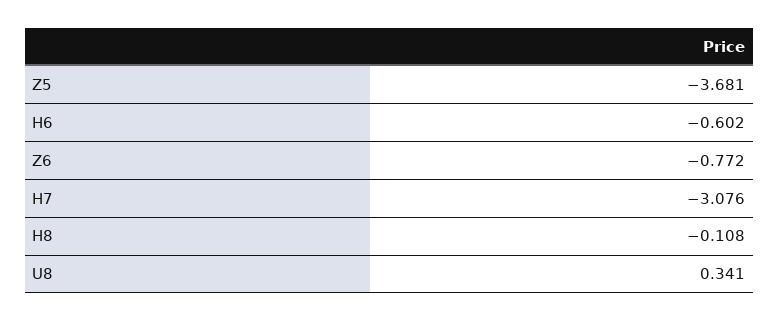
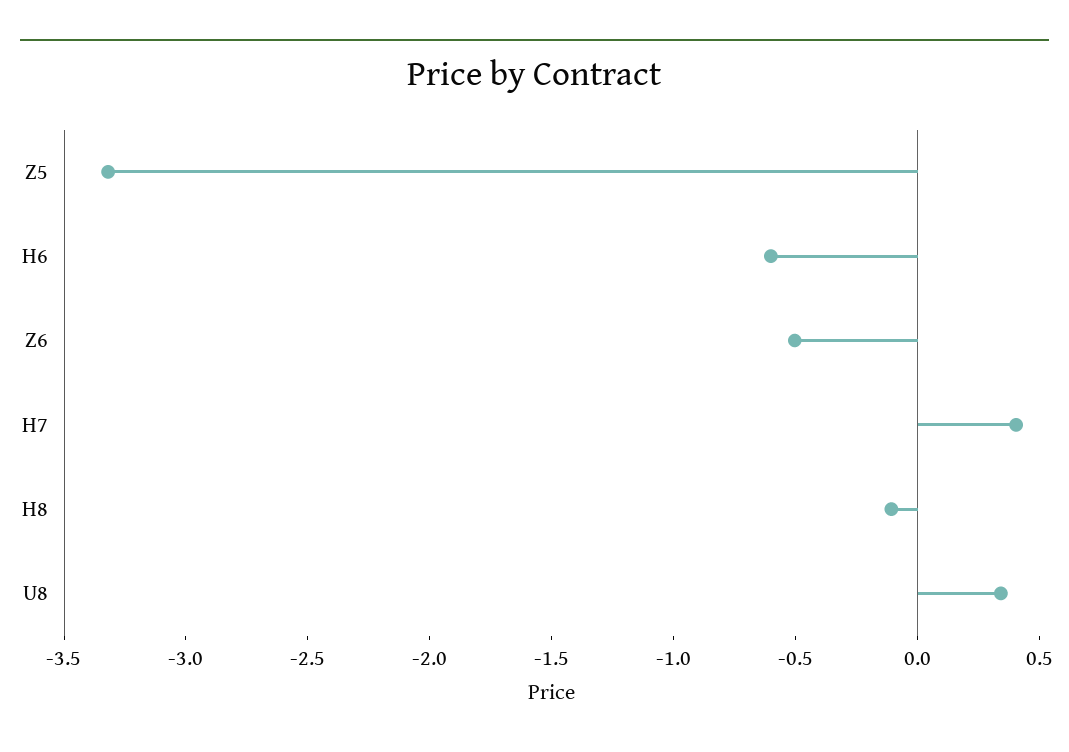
Z5: -3.681 -> -3.3
Z6: -0.772 -> -0.5
H7: -3.076 -> 0.4

